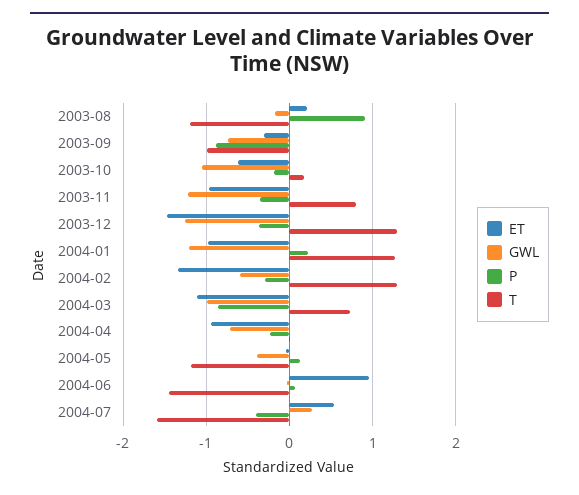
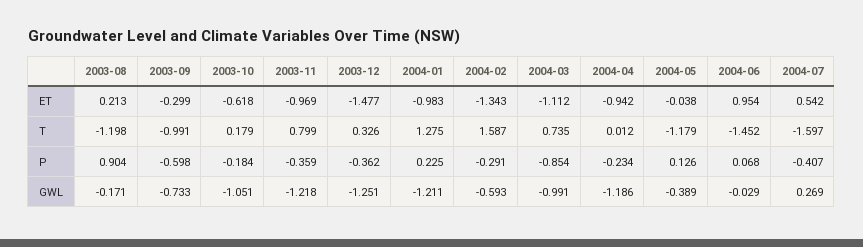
P, 2003-09: -0.9 -> -0.598
T, 2003-12: 1.3 -> 0.326
T, 2004-02: 1.3 -> 1.587
GWL, 2004-04: -0.7 -> -1.186

